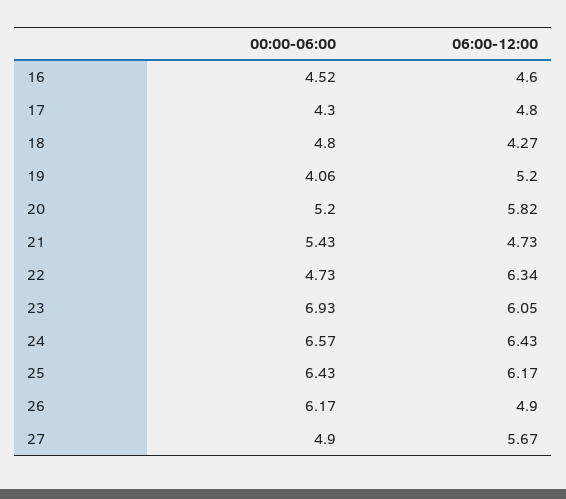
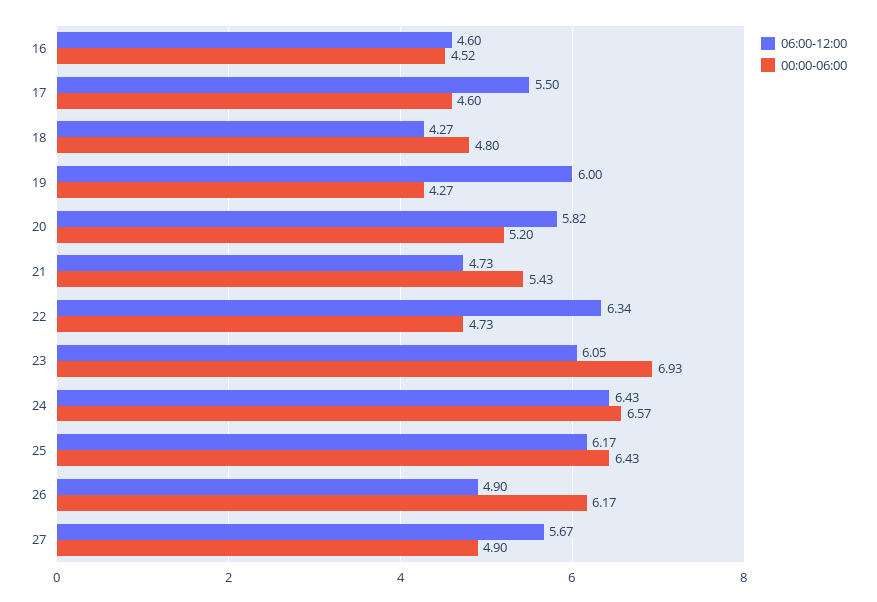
00:00-06:00, 17: 4.3 -> 4.6
06:00-12:00, 17: 4.8 -> 5.5
00:00-06:00, 19: 4.06 -> 4.27
06:00-12:00, 19: 5.2 -> 6

